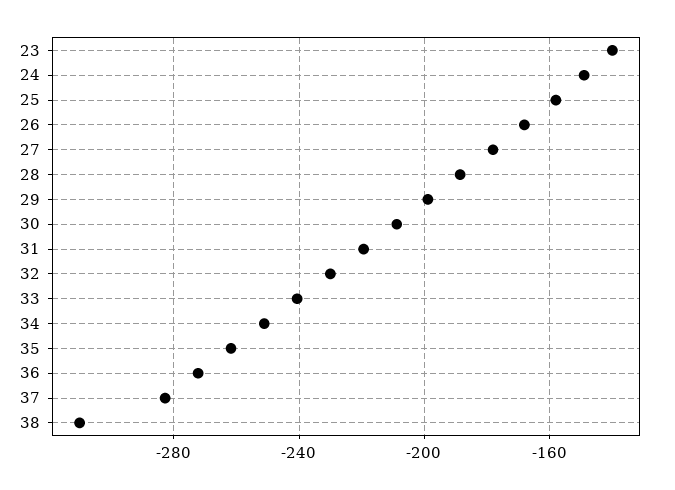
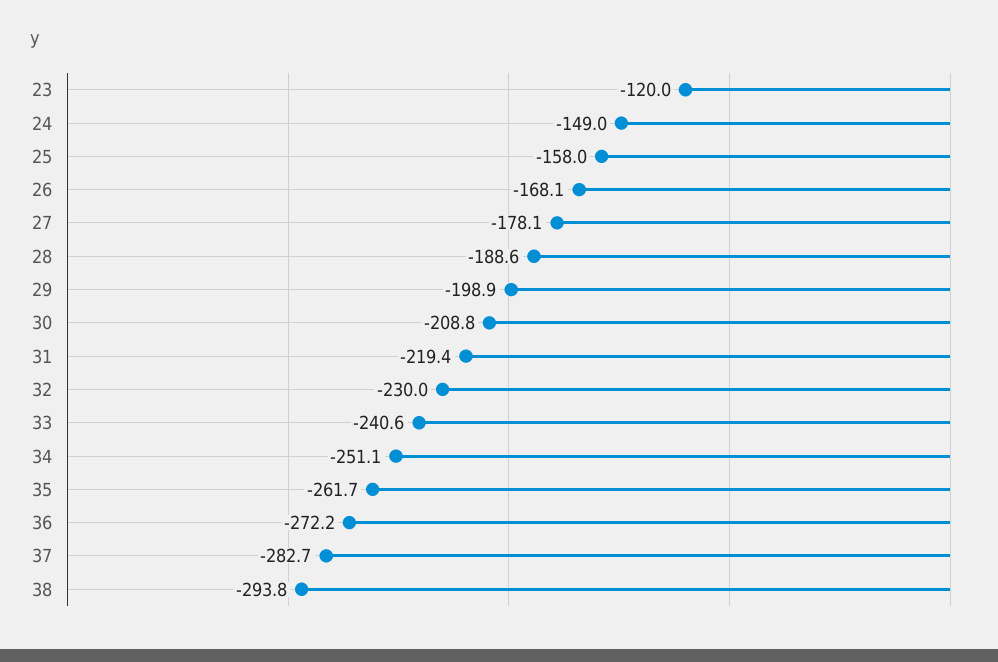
23: -140 -> -120
38: -310 -> -293.8

